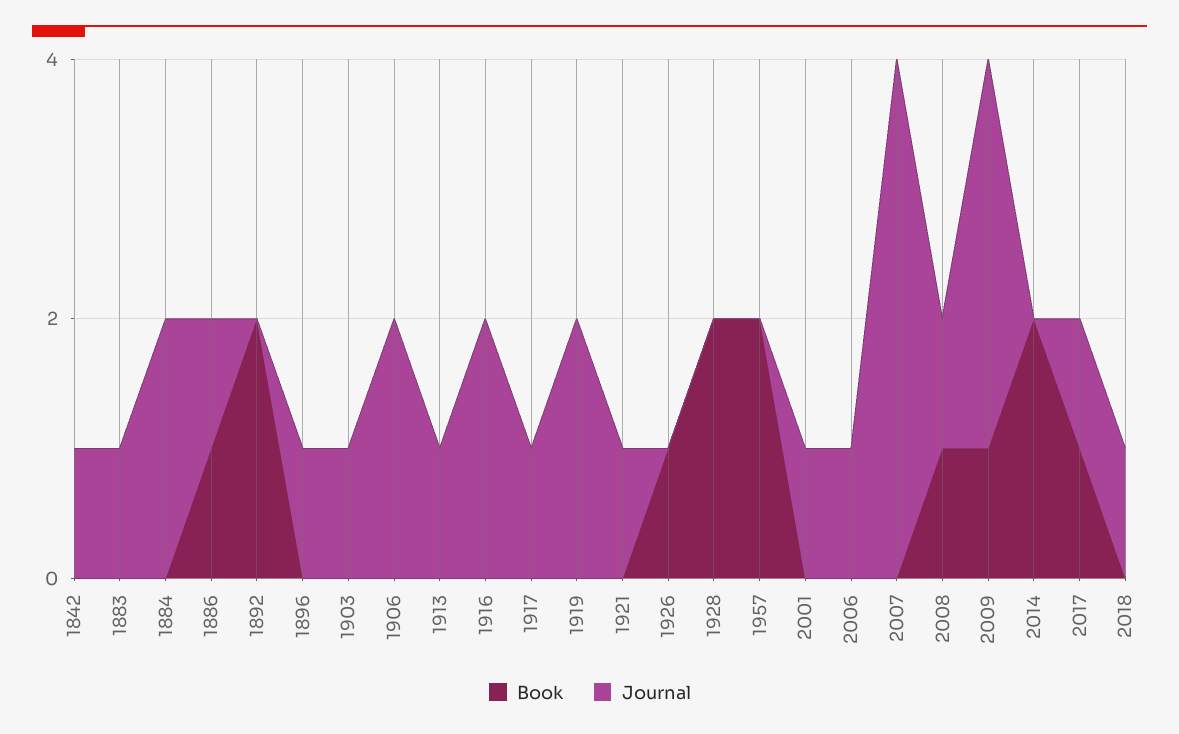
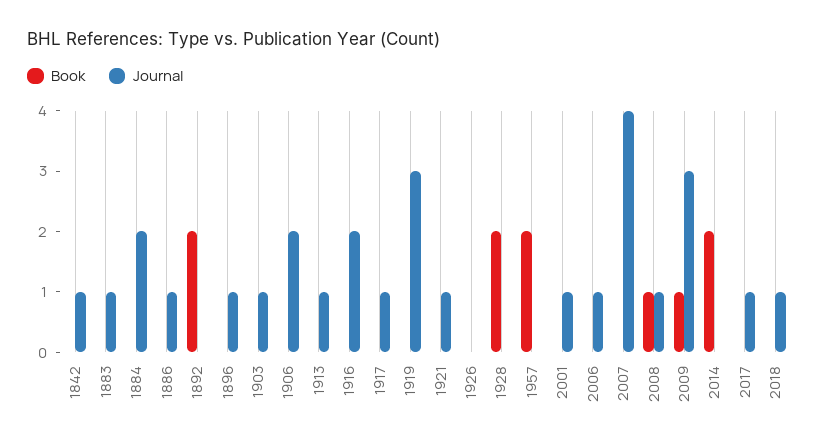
Book, 1886: 1 -> 0
Journal, 1919: 2 -> 3
Book, 1926: 1 -> 0
Book, 2017: 1 -> 0

